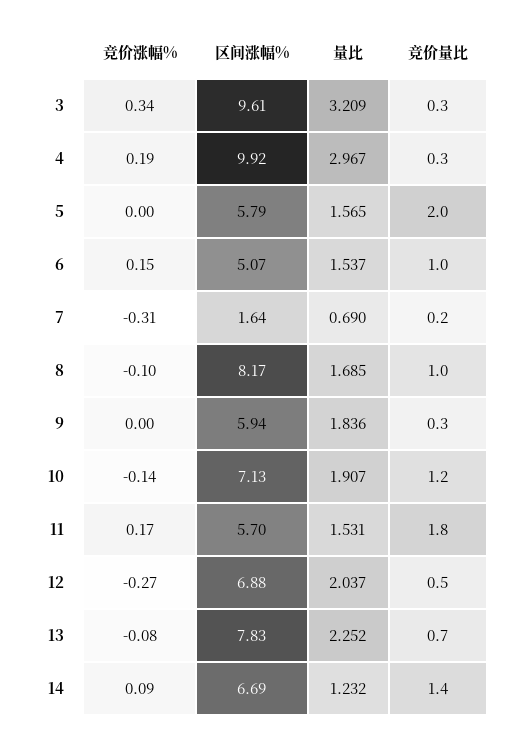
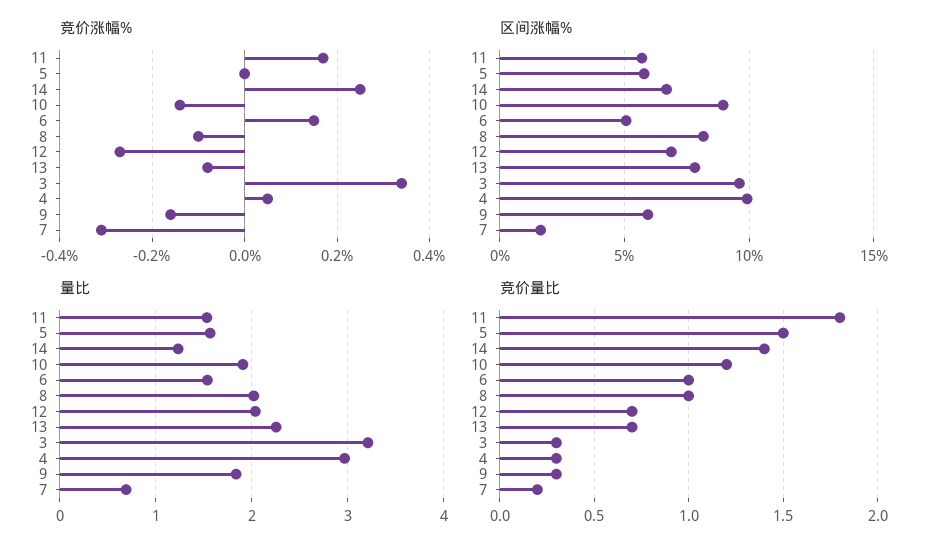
竞价涨幅%, 4: 0.19 -> 0.05
竞价量比, 5: 2 -> 1.5
量比, 8: 1.685 -> 2
竞价涨幅%, 9: 0 -> -0.15
区间涨幅%, 10: 7.13 -> 9
竞价量比, 12: 0.5 -> 0.7
竞价涨幅%, 14: 0.09 -> 0.25

